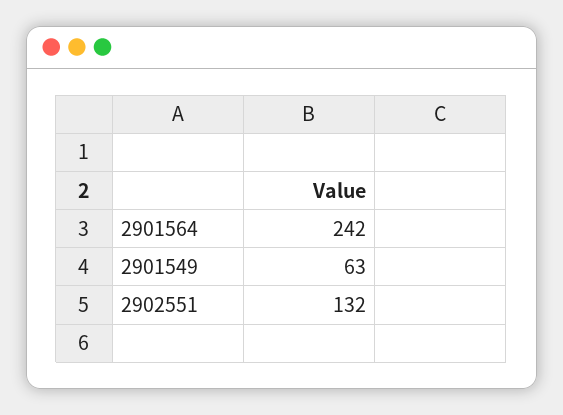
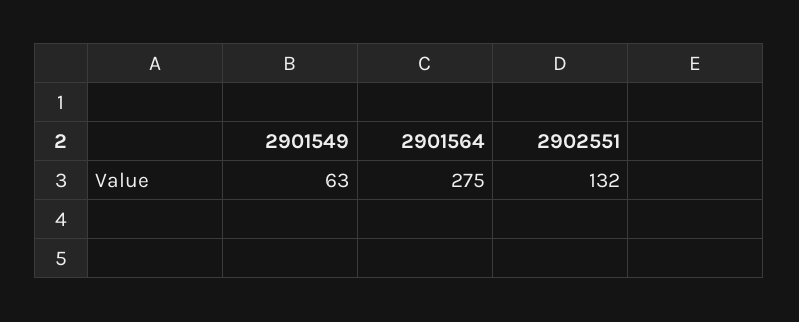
2901564: 242 -> 275

